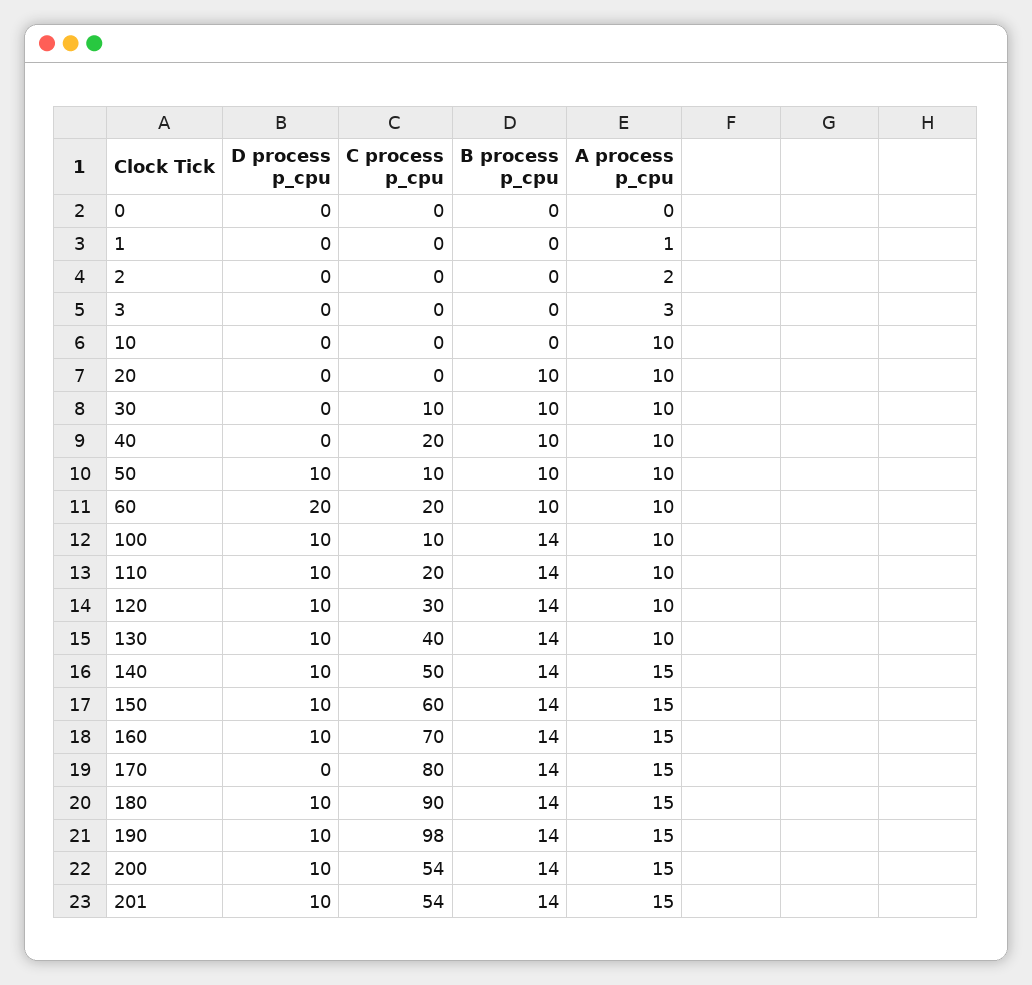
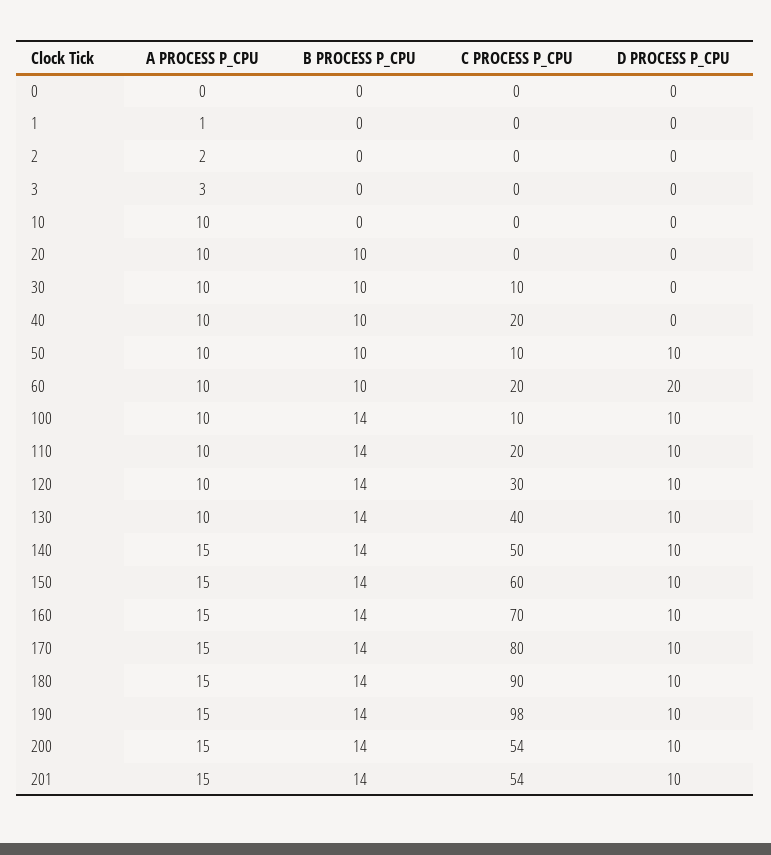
D process p_cpu, 170: 0 -> 10

